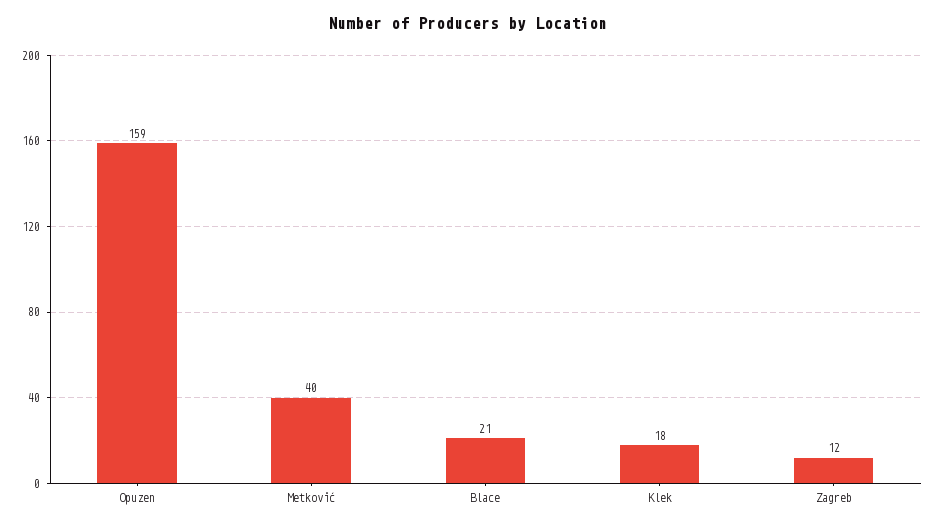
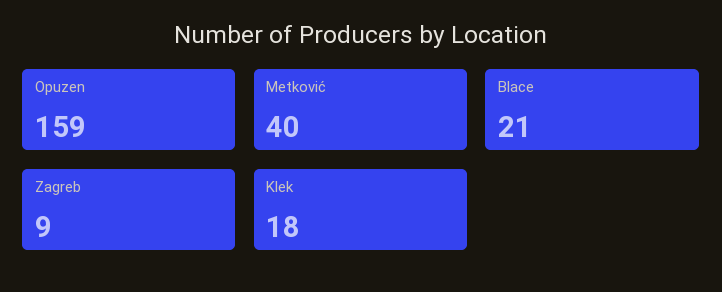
Zagreb: 12 -> 9

